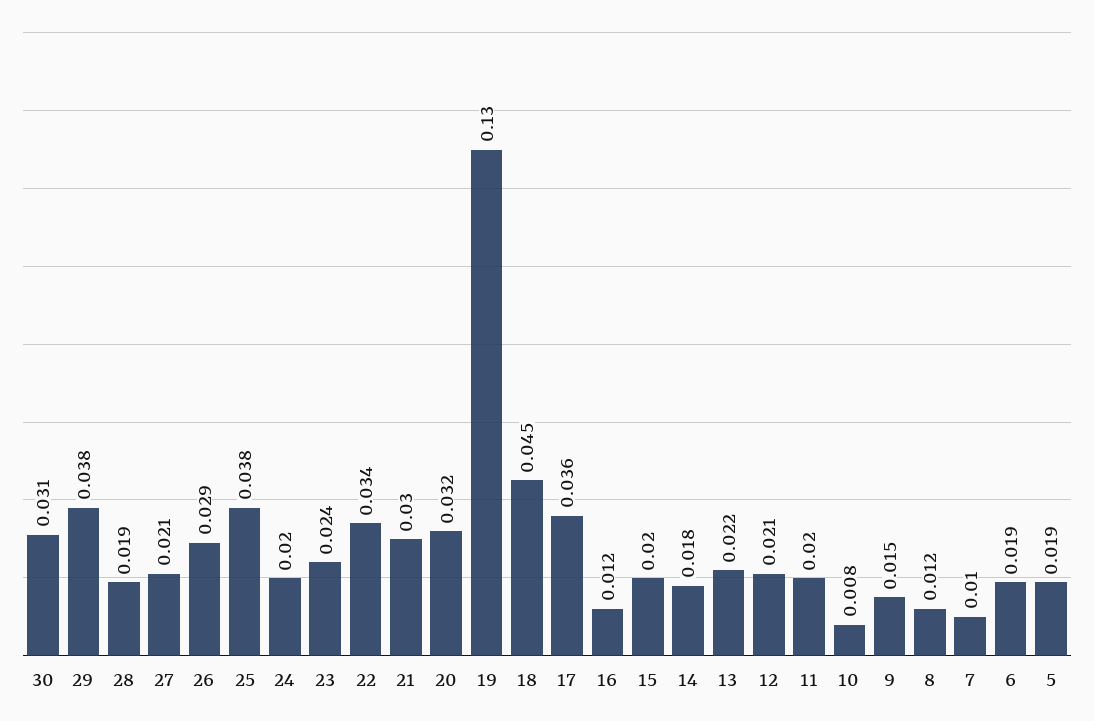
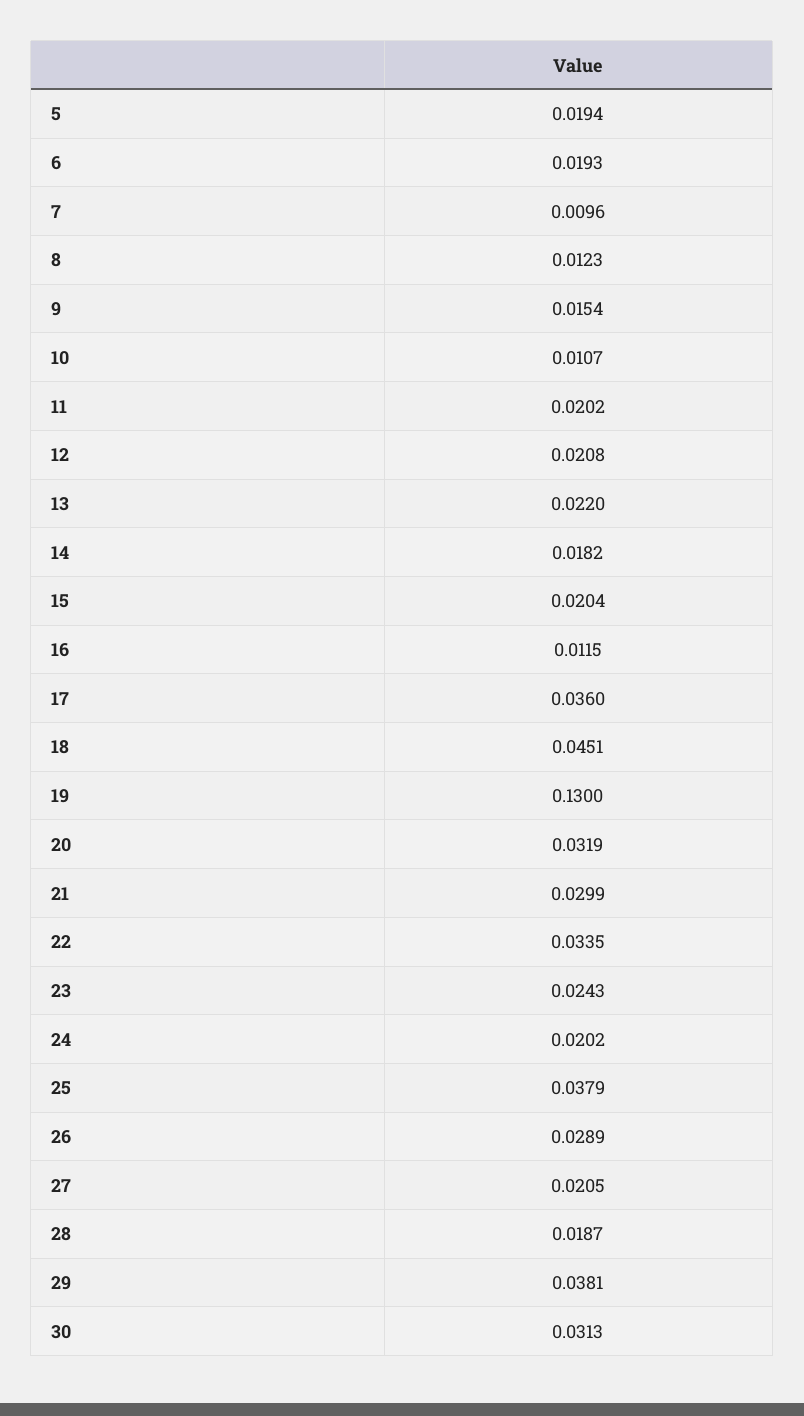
10: 0.008 -> 0.0107

